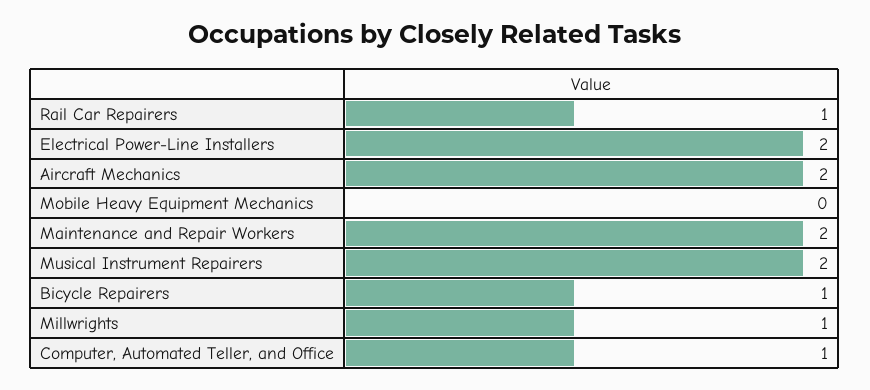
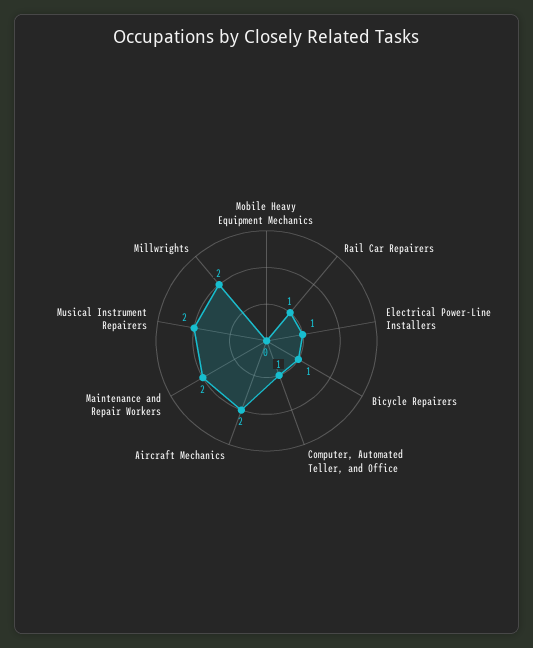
Electrical Power-Line Installers: 2 -> 1
Millwrights: 1 -> 2

